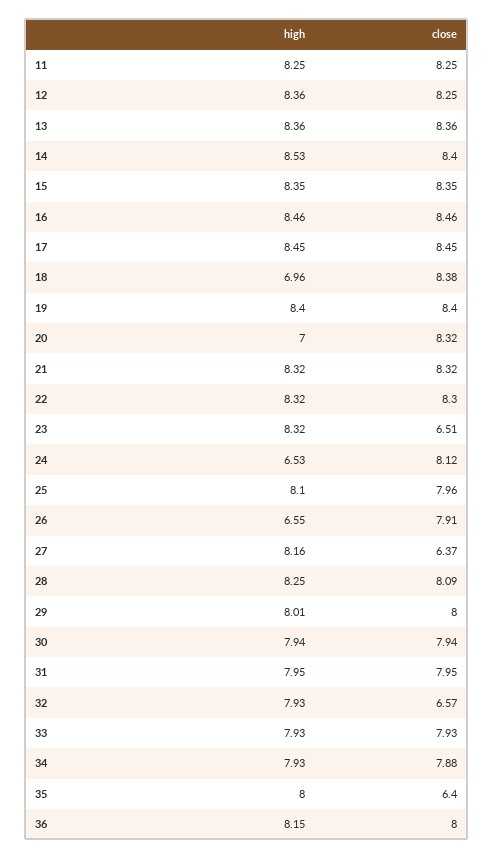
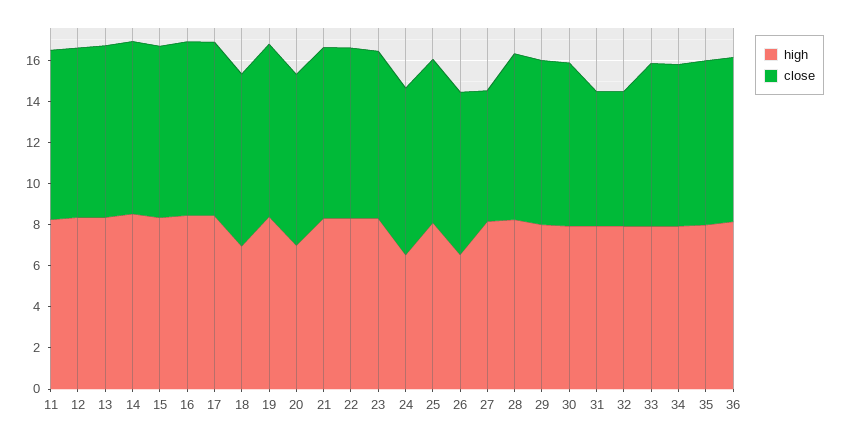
close, 23: 6.51 -> 8
close, 31: 7.95 -> 6.5
close, 35: 6.4 -> 8

